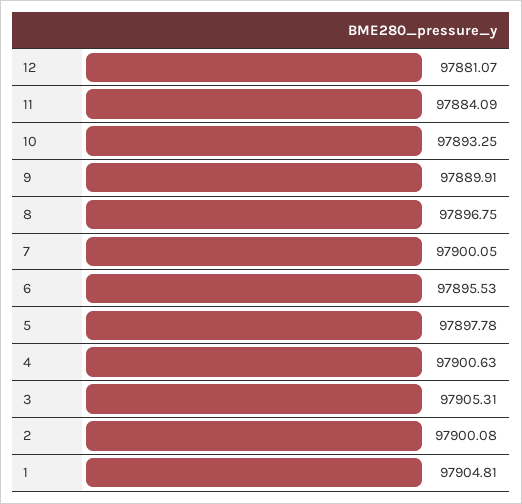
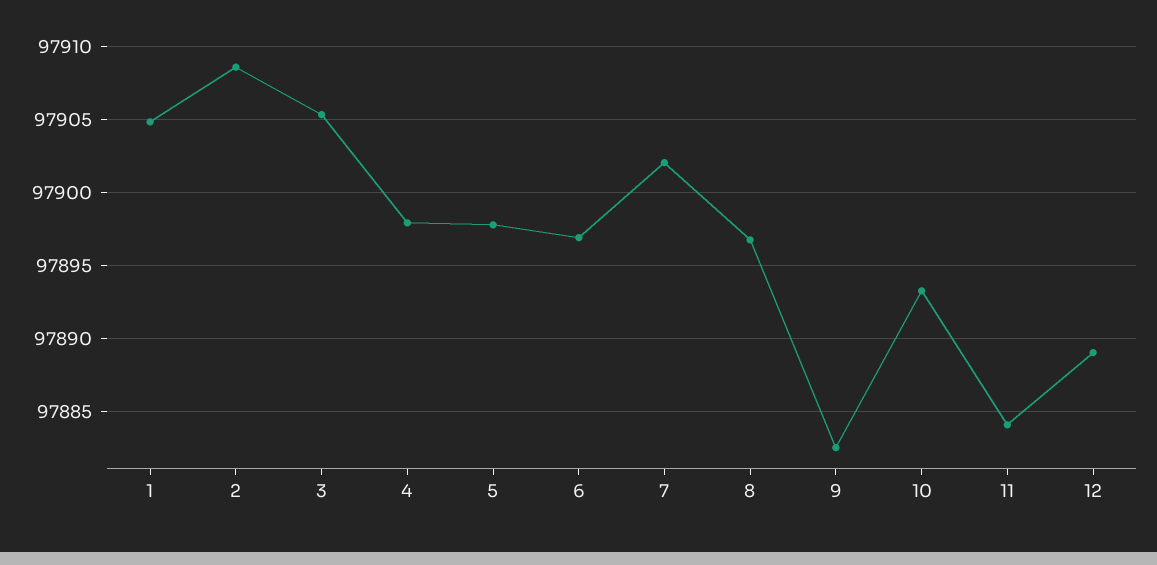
12: 97881.07 -> 97889
9: 97889.91 -> 97882.5
7: 97900.05 -> 97902
6: 97895.53 -> 97897
4: 97900.63 -> 97898
2: 97900.08 -> 97908.5

